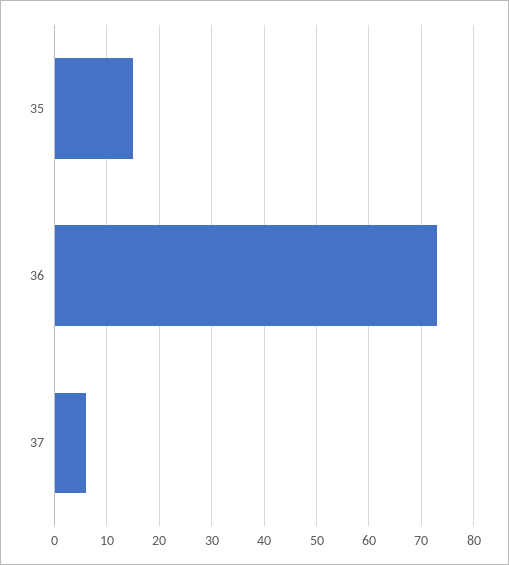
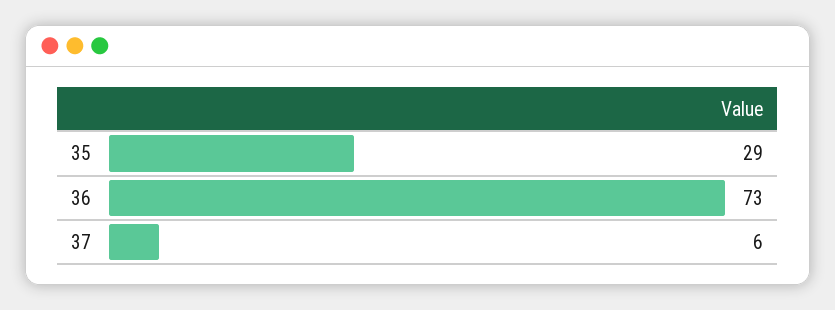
35: 15 -> 29

